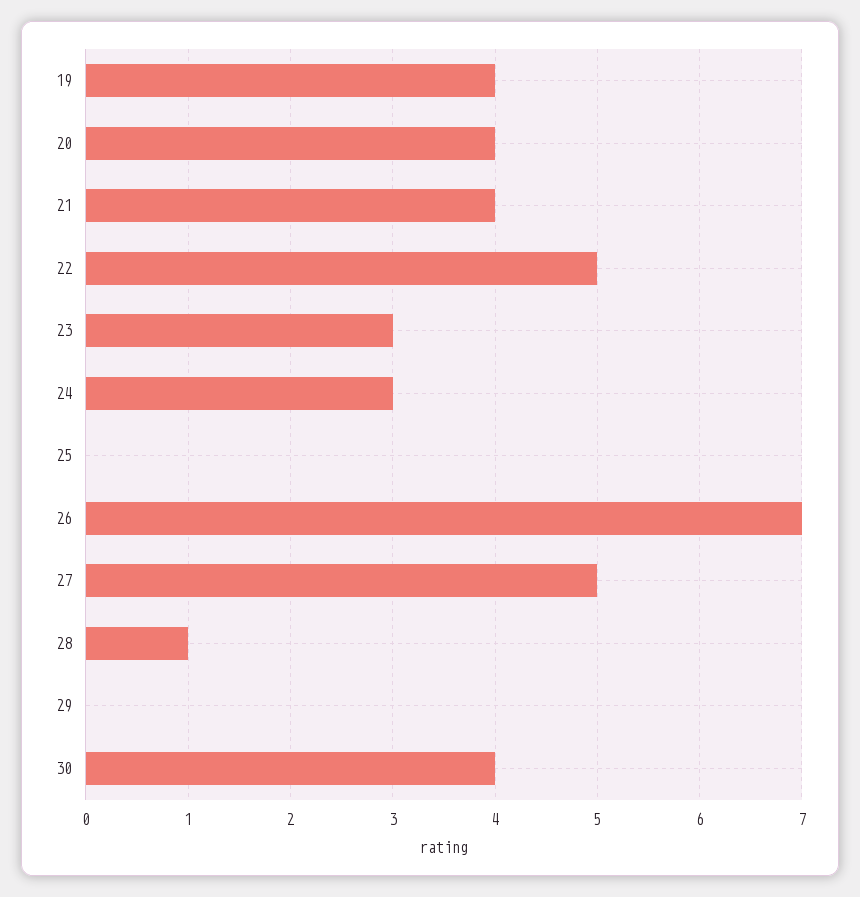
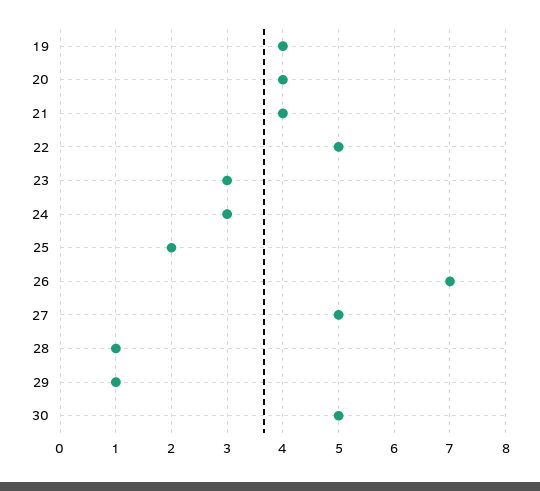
25: 0 -> 2
29: 0 -> 1
30: 4 -> 5

